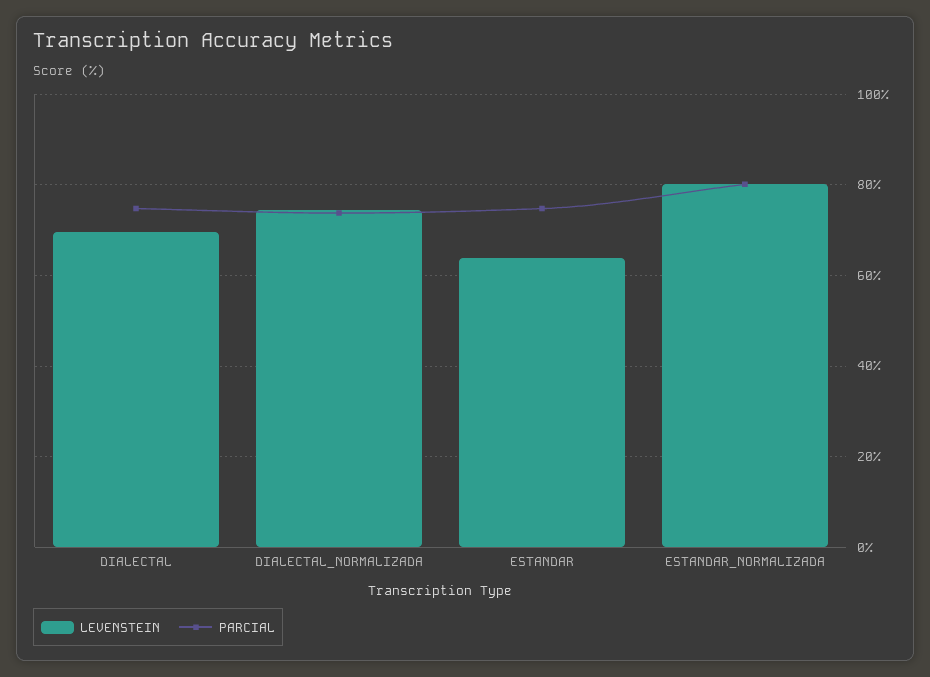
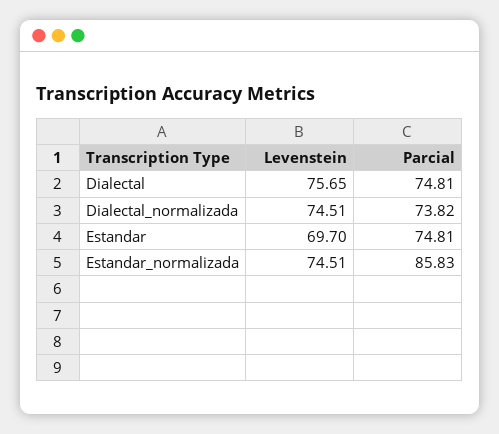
LEVENSTEIN, DIALECTAL: 70 -> 75.65
LEVENSTEIN, ESTANDAR: 64 -> 69.7
LEVENSTEIN, ESTANDAR_NORMALIZADA: 80 -> 74.51
PARCIAL, ESTANDAR_NORMALIZADA: 80 -> 85.83

